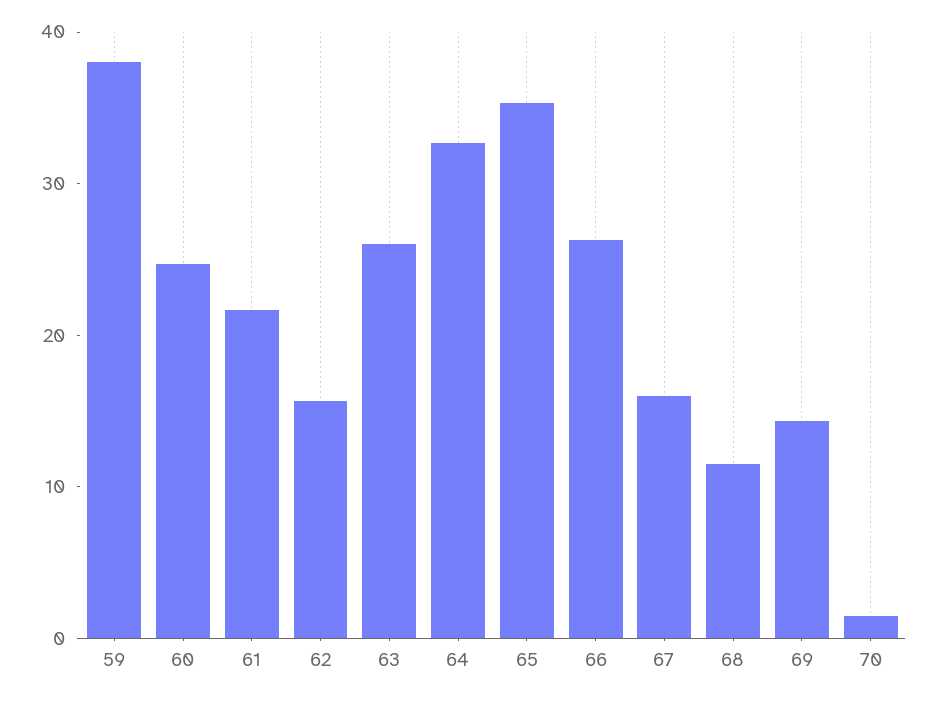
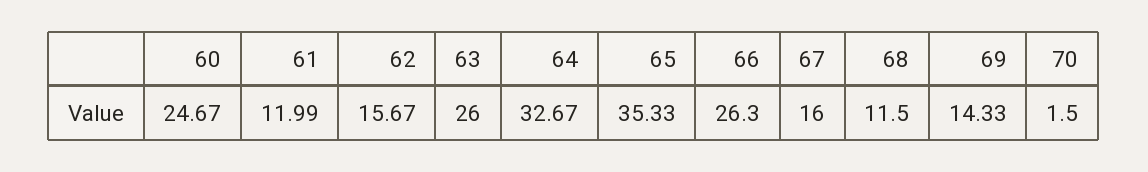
59: 38 -> none
61: 22 -> 11.99

